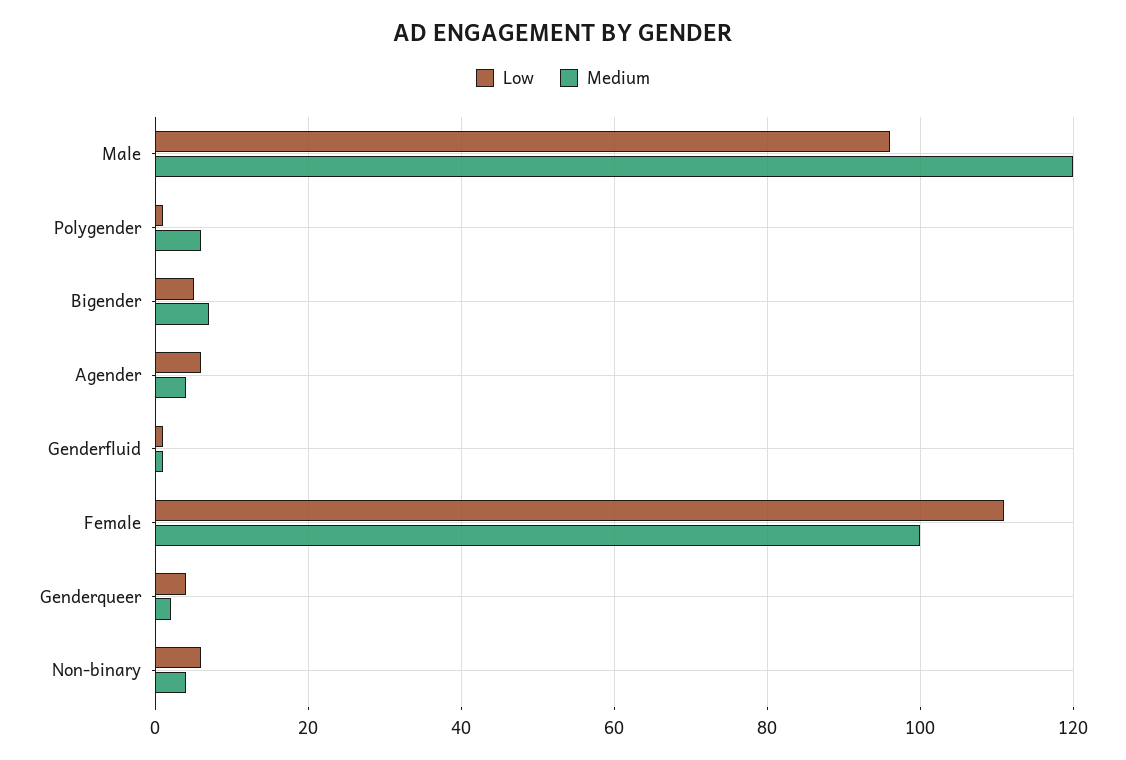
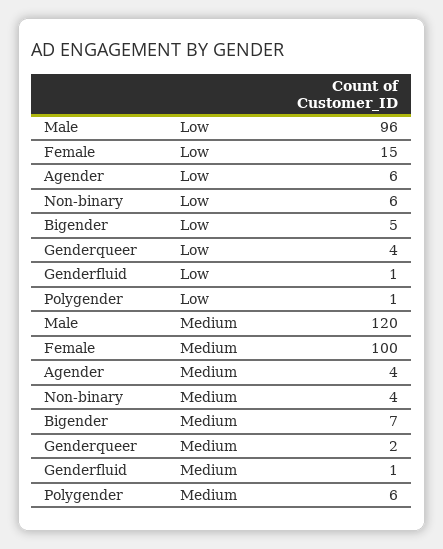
Low, Female: 110 -> 15

